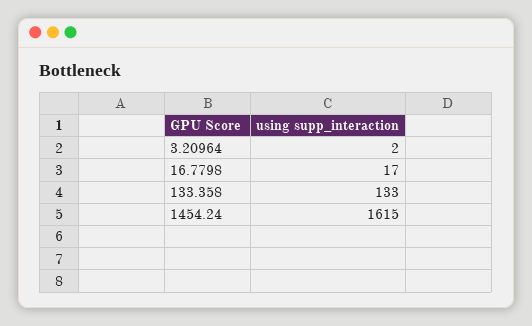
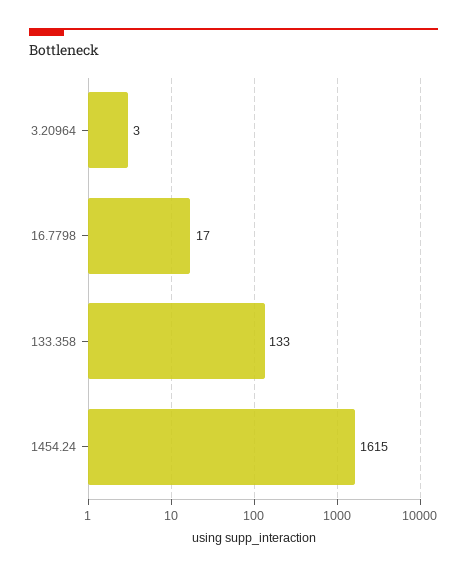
3.20964: 2 -> 3

